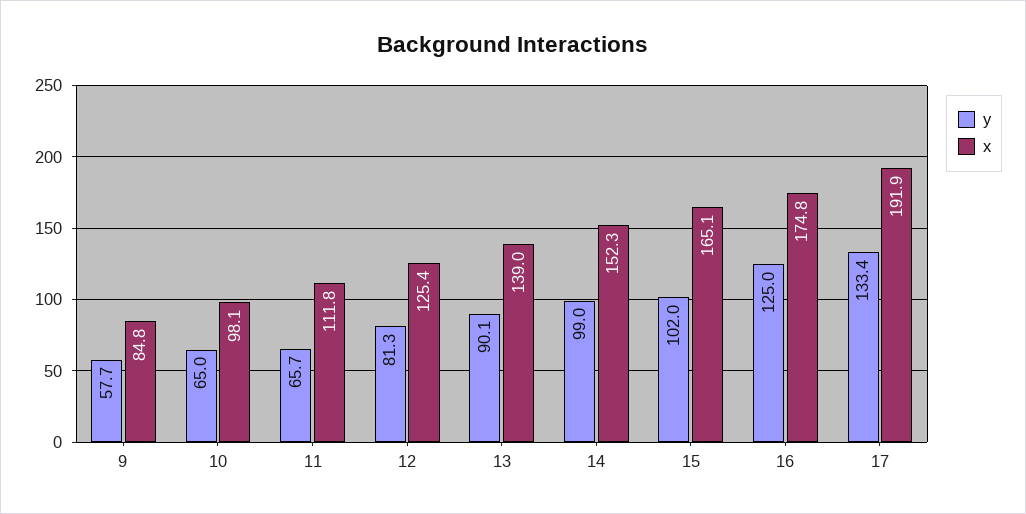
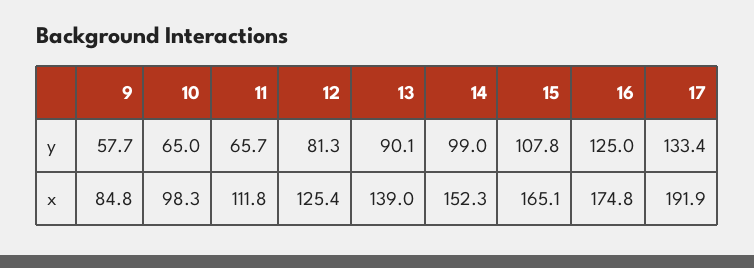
x, 10: 98.1 -> 98.3
y, 15: 102 -> 107.8

